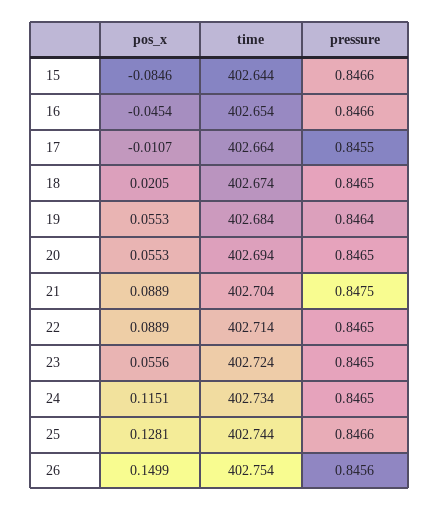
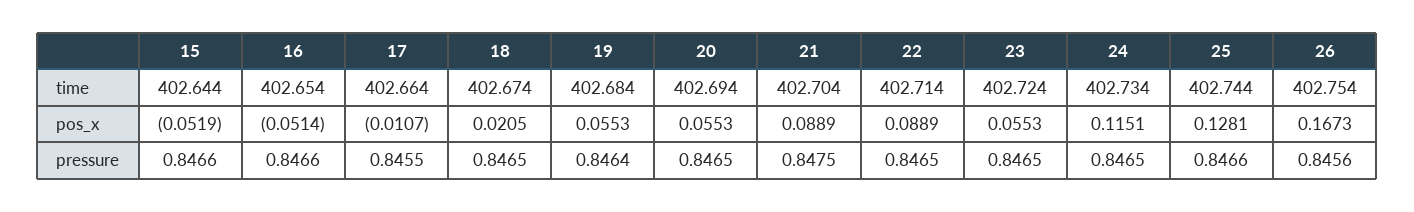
pos_x, 15: -0.0846 -> -0.0519
pos_x, 16: -0.0454 -> -0.0514
pos_x, 23: 0.0556 -> 0.0553
pos_x, 26: 0.1499 -> 0.1673

